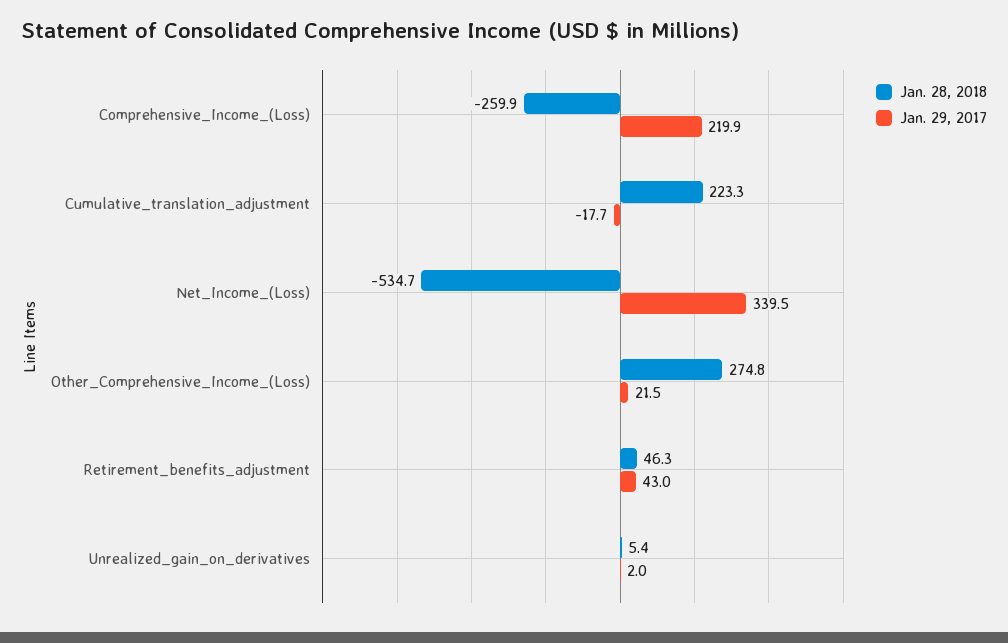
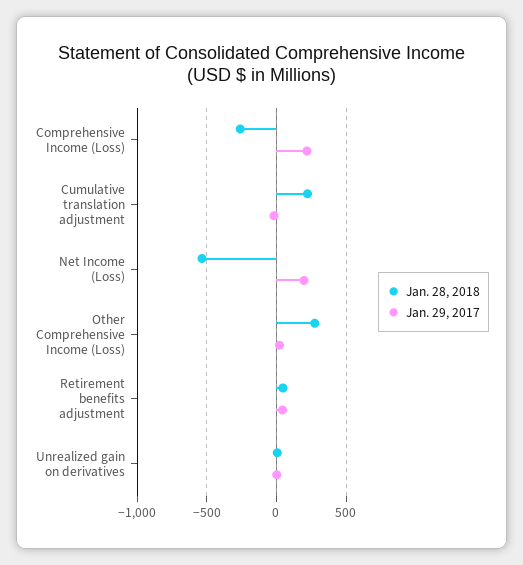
Jan. 29, 2017, Net_Income_(Loss): 339.5 -> 200

